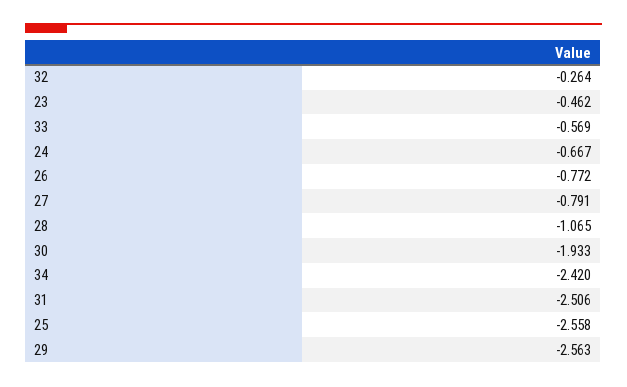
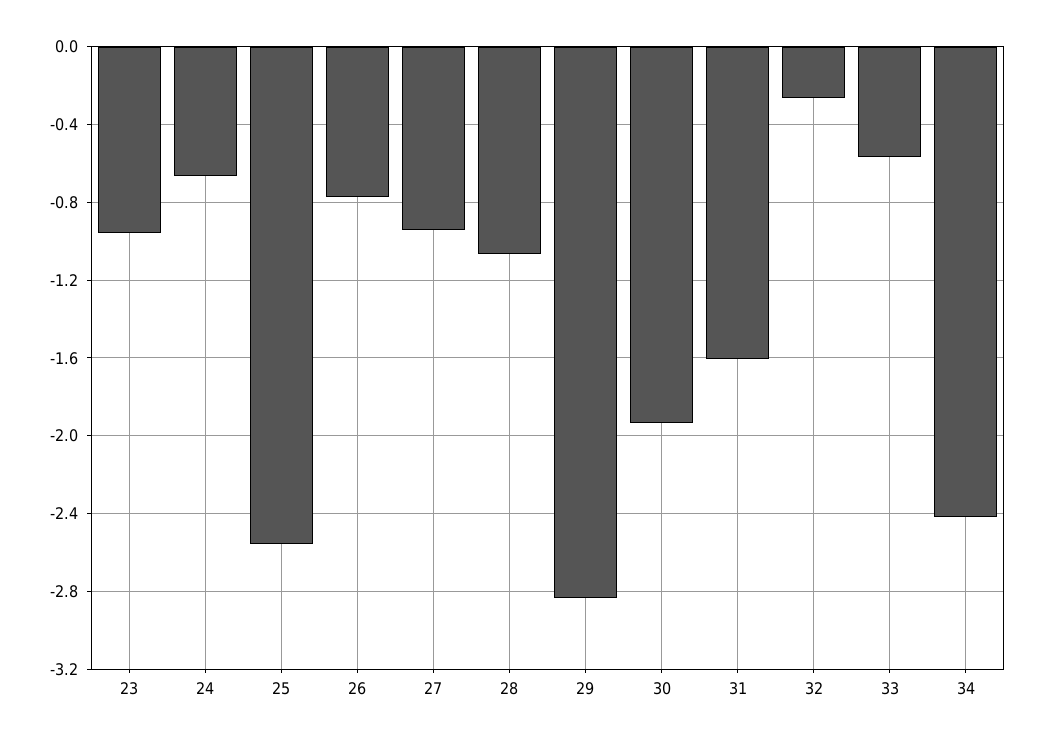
23: -0.462 -> -0.95
27: -0.791 -> -0.95
31: -2.506 -> -1.6
29: -2.563 -> -2.85

